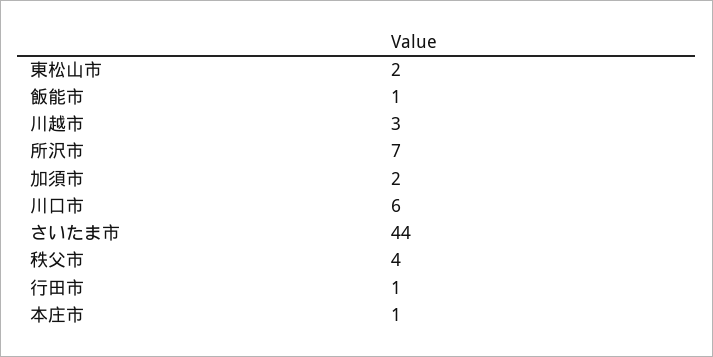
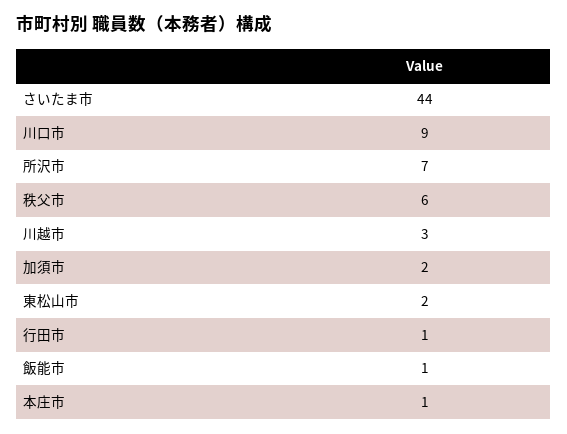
川口市: 6 -> 9
秩父市: 4 -> 6

